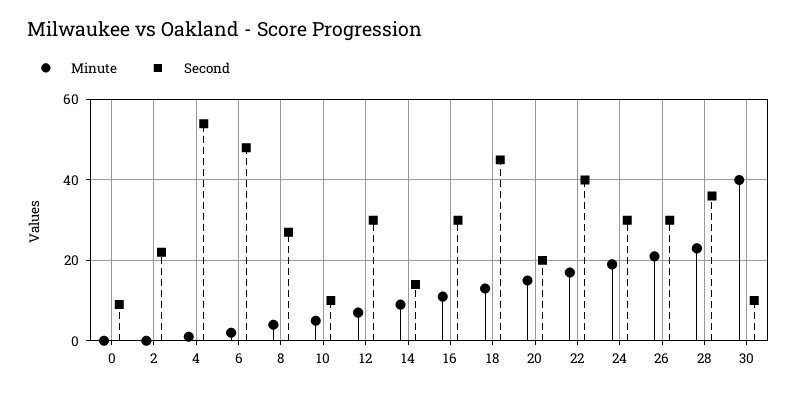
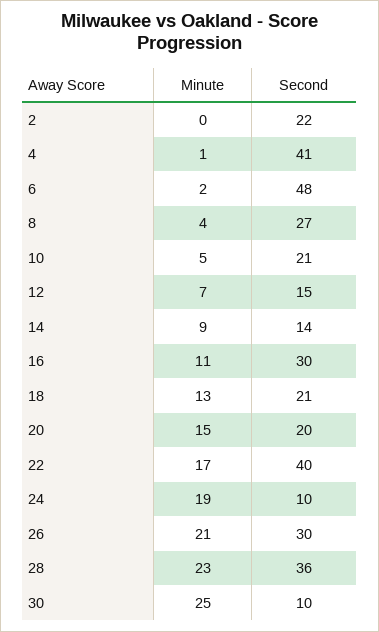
Minute, 0: 0 -> none
Second, 0: 10 -> none
Second, 4: 55 -> 41
Second, 10: 10 -> 21
Second, 12: 30 -> 15
Second, 18: 45 -> 21
Second, 24: 30 -> 10
Minute, 30: 40 -> 25

